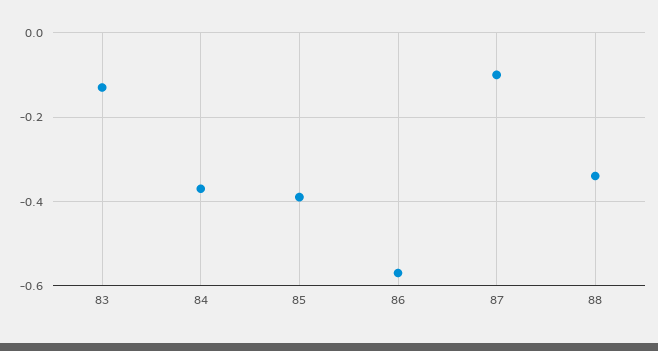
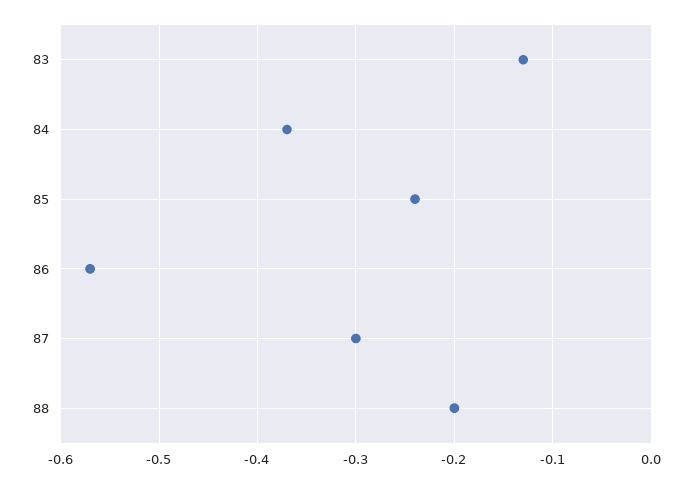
85: -0.4 -> -0.24
87: -0.1 -> -0.3
88: -0.35 -> -0.2

